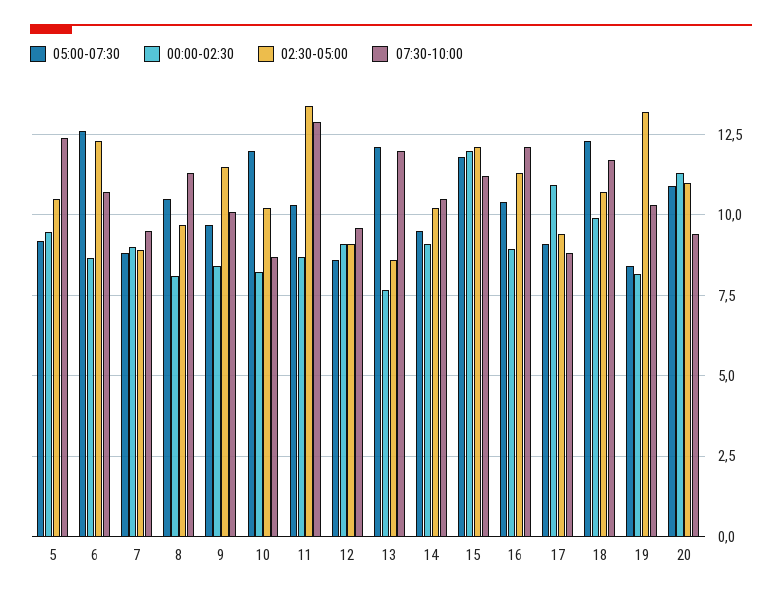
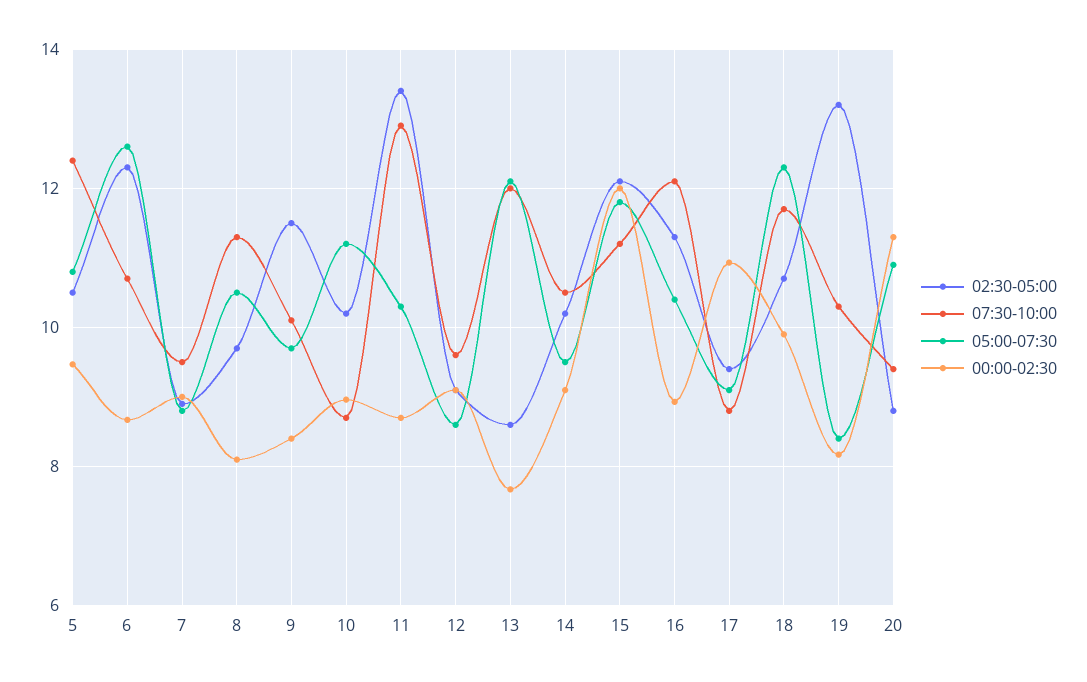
05:00-07:30, 5: 9.25 -> 10.8
05:00-07:30, 10: 12 -> 11.2
00:00-02:30, 10: 8.25 -> 9
02:30-05:00, 20: 11 -> 8.8

